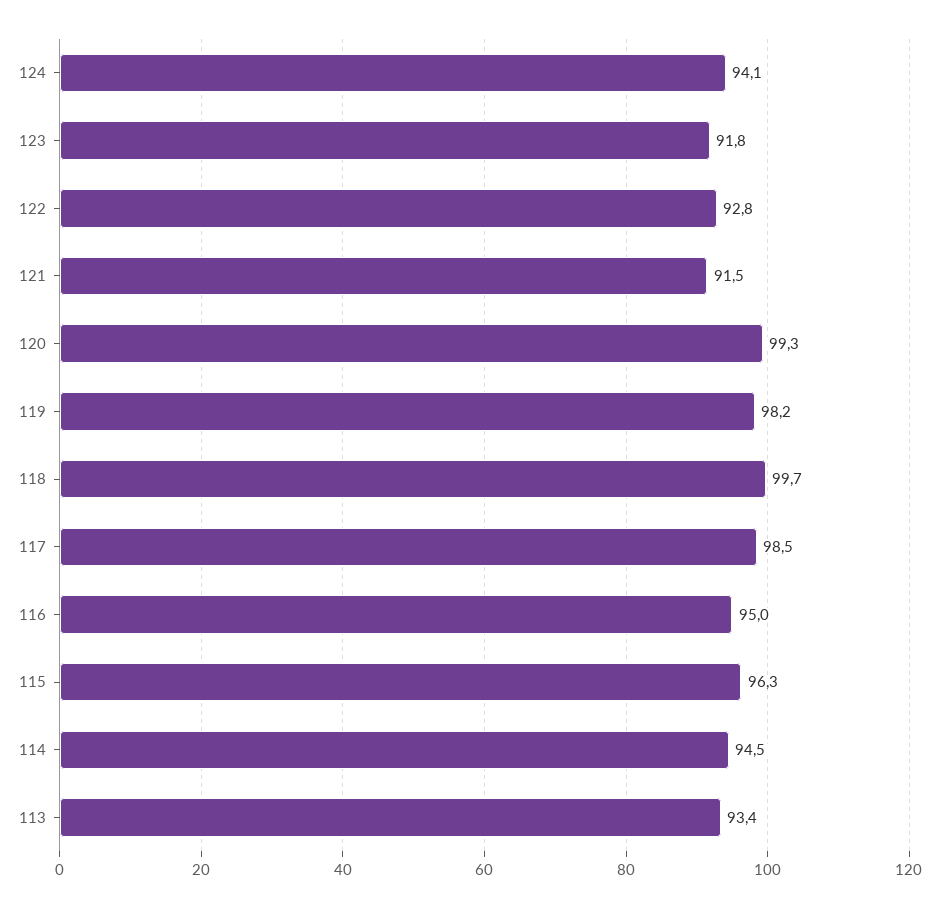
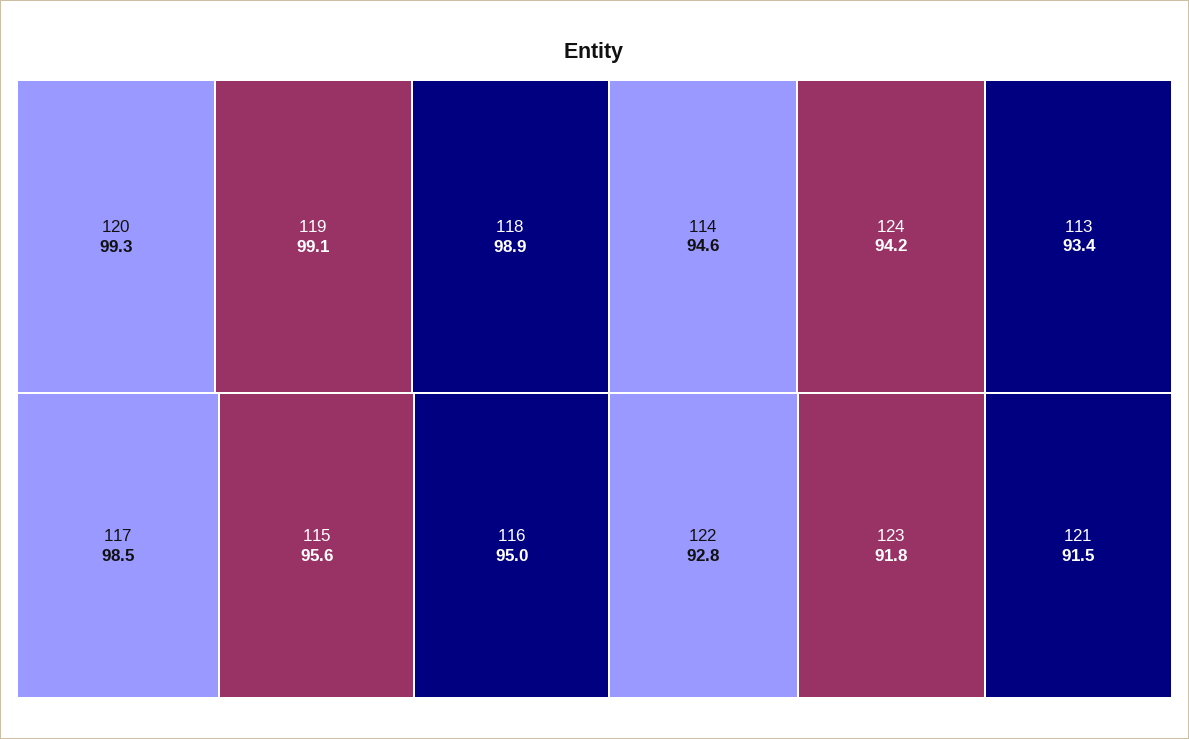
124: 94.1 -> 94.2
119: 98.2 -> 99.1
118: 99.7 -> 98.9
115: 96.3 -> 95.6
114: 94.5 -> 94.6

